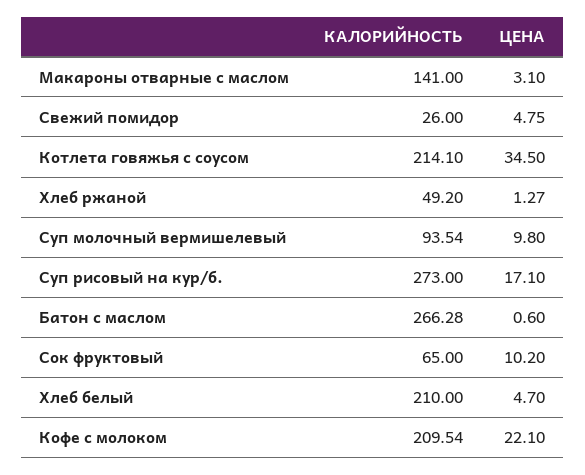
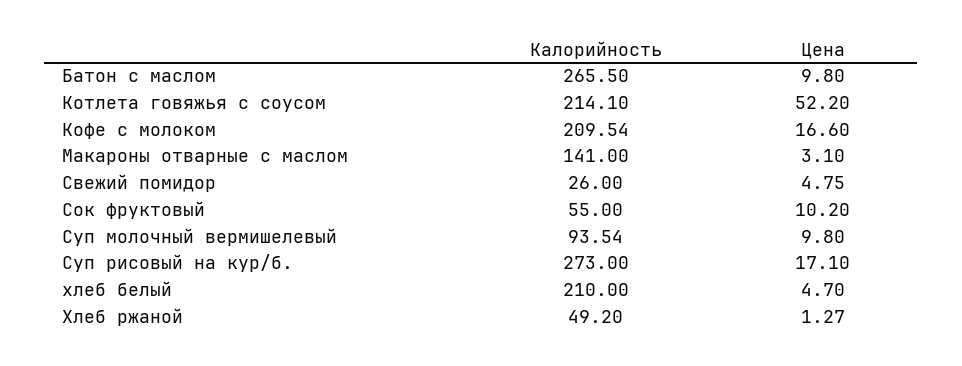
ЦЕНА, Котлета говяжья с соусом: 34.5 -> 52.2
КАЛОРИЙНОСТЬ, Батон с маслом: 266.28 -> 265.5
ЦЕНА, Батон с маслом: 0.6 -> 9.8
КАЛОРИЙНОСТЬ, Сок фруктовый: 65 -> 55
ЦЕНА, Кофе с молоком: 22.1 -> 16.6

